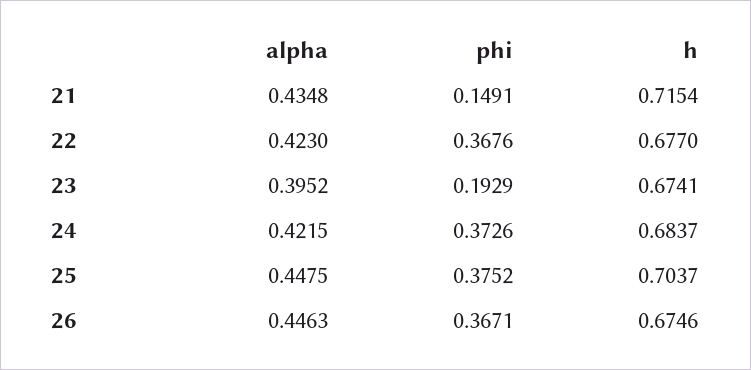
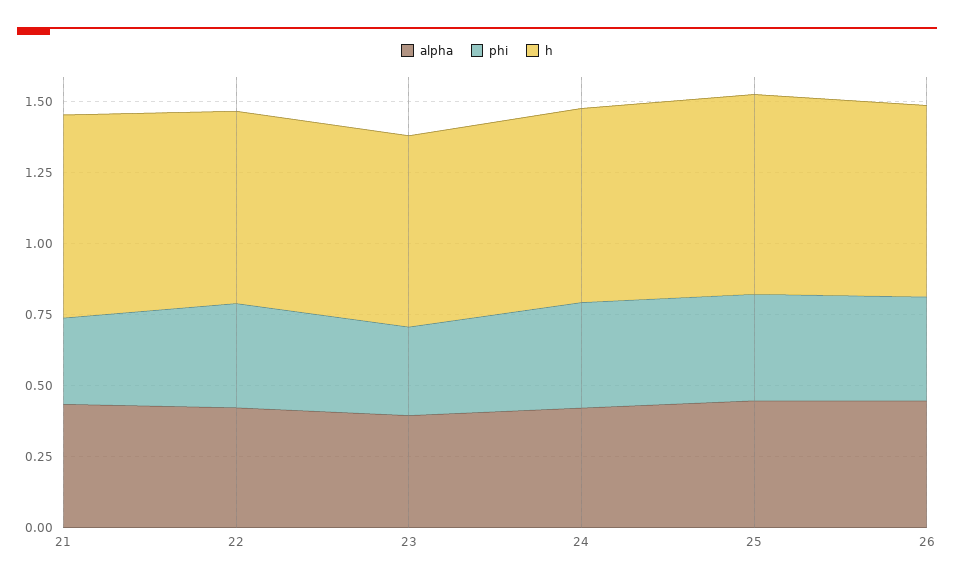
phi, 21: 0.1491 -> 0.3
phi, 23: 0.1929 -> 0.3

